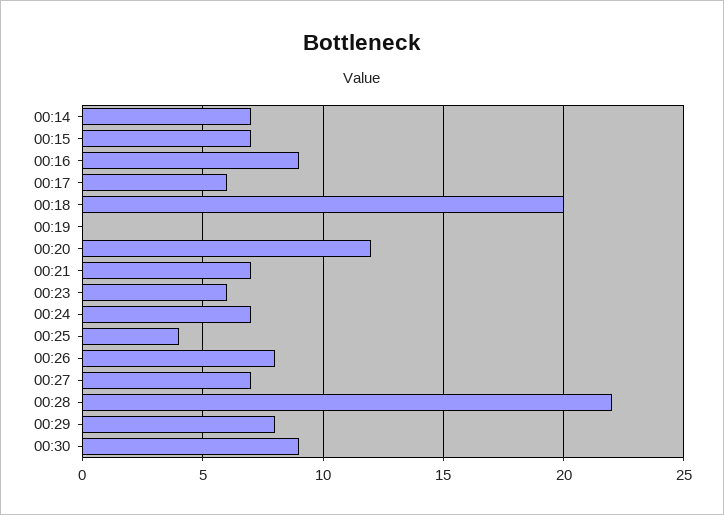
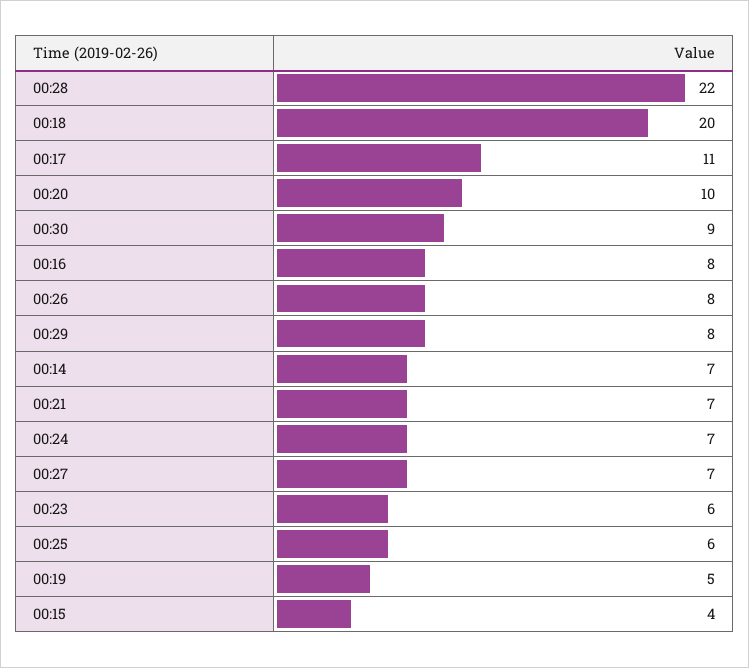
00:15: 7 -> 4
00:16: 9 -> 8
00:17: 6 -> 11
00:19: 0 -> 5
00:20: 12 -> 10
00:25: 4 -> 6

